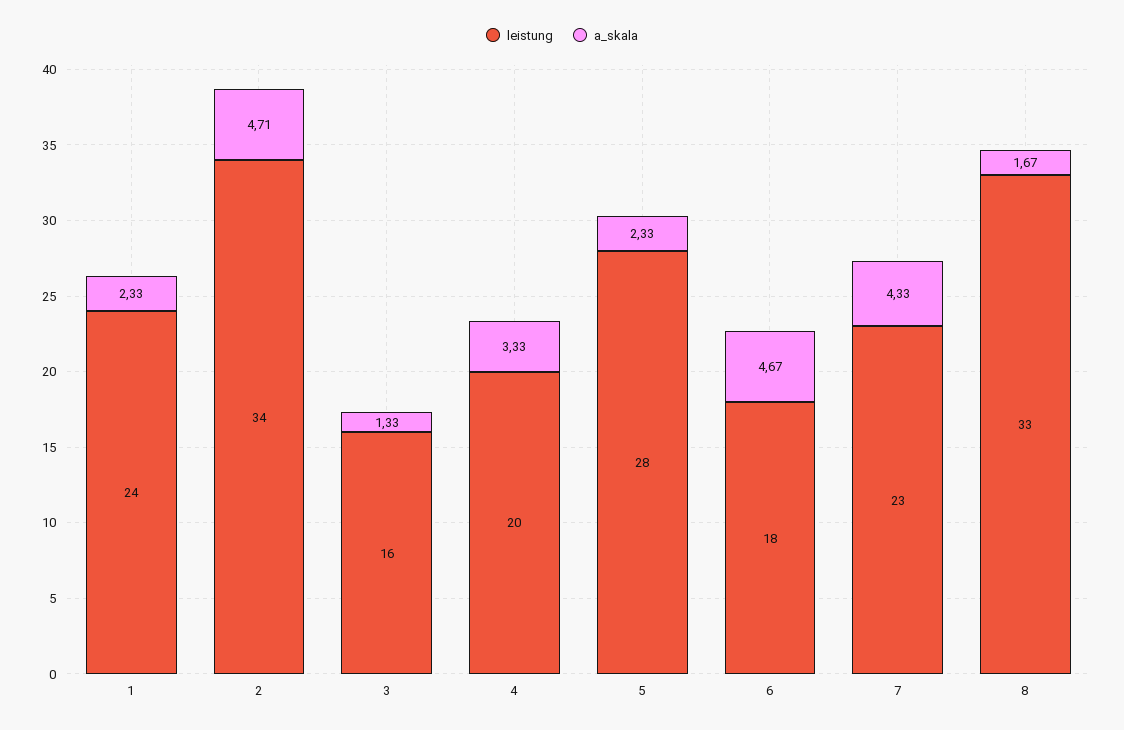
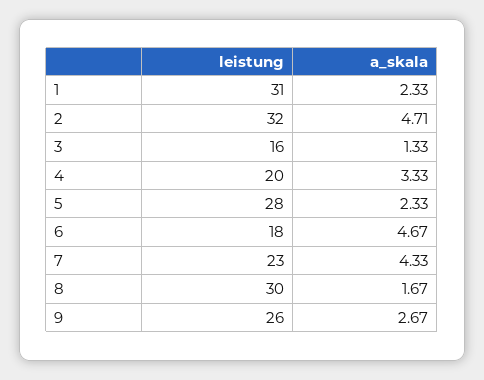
leistung, 1: 24 -> 31
leistung, 2: 34 -> 32
leistung, 8: 33 -> 30
leistung, 9: none -> 26
a_skala, 9: none -> 2.67

